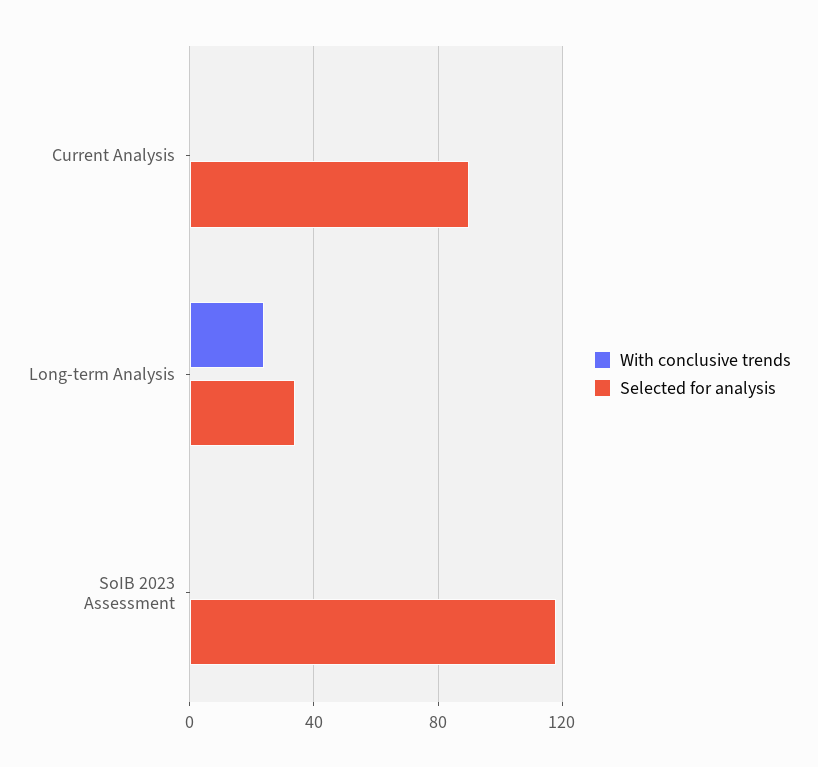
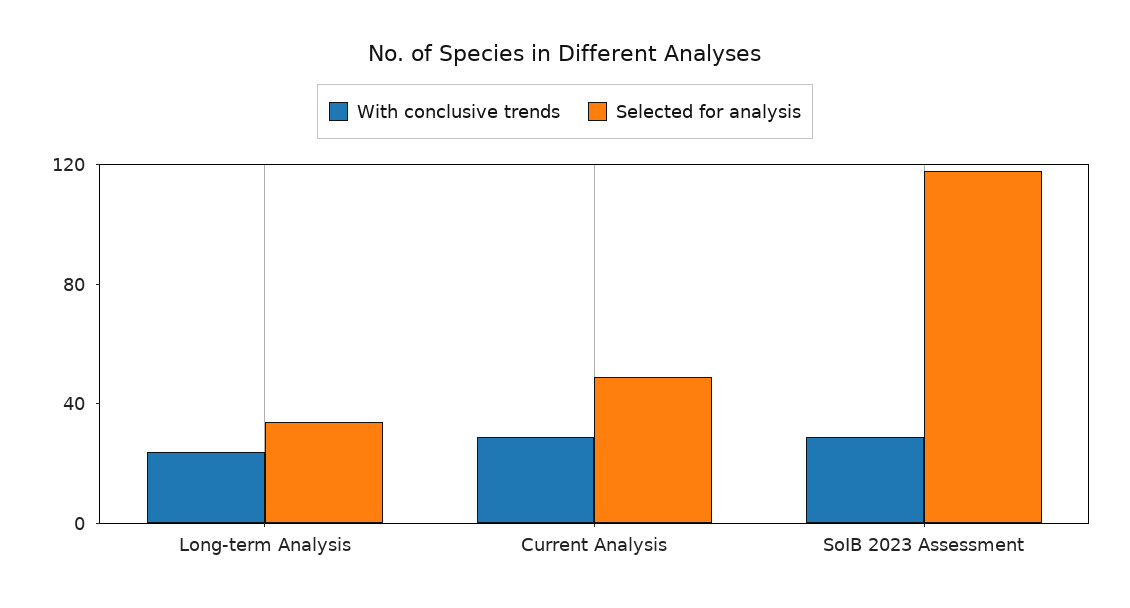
With conclusive trends, Current Analysis: 0 -> 30
Selected for analysis, Current Analysis: 90 -> 50
With conclusive trends, SoIB 2023 Assessment: 0 -> 30

